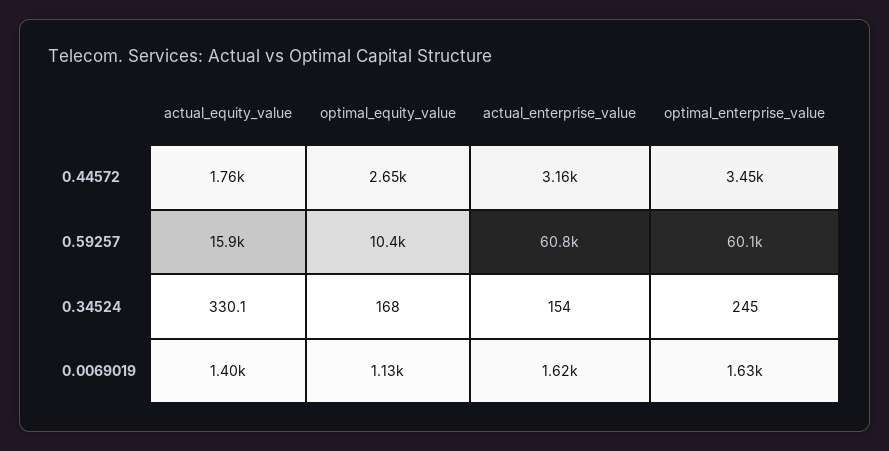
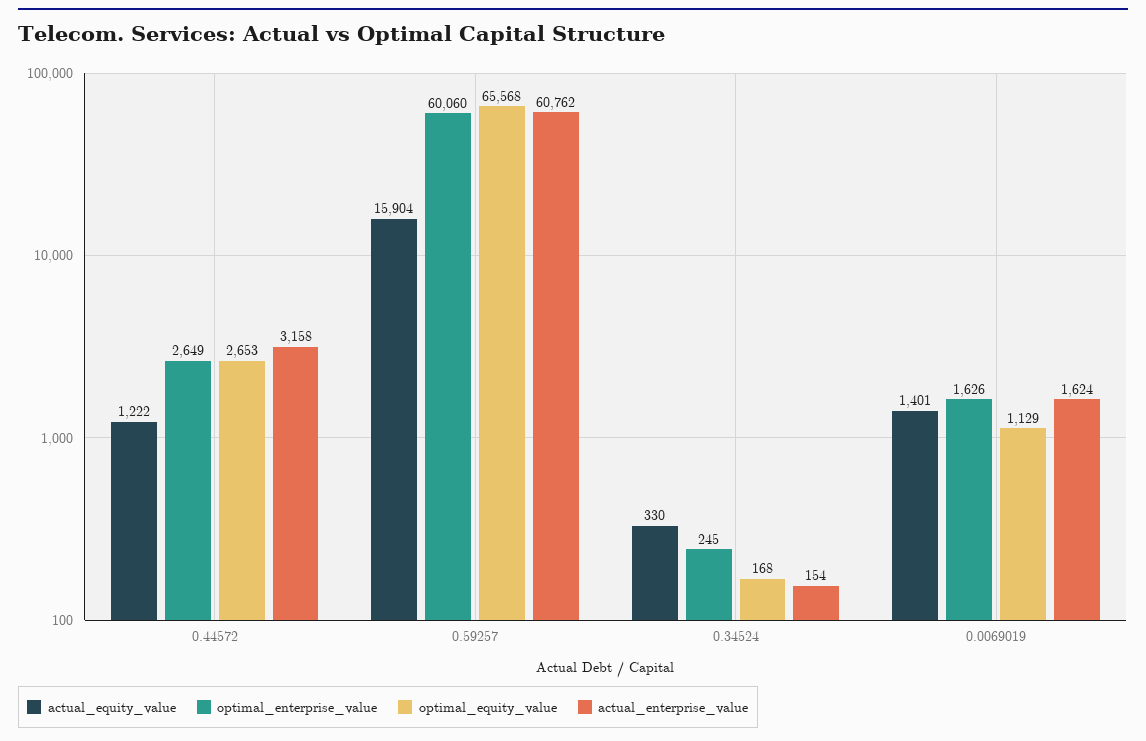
actual_equity_value, 0.44572: 1760 -> 1222
optimal_enterprise_value, 0.44572: 3450 -> 2649
optimal_equity_value, 0.59257: 10400 -> 65568

